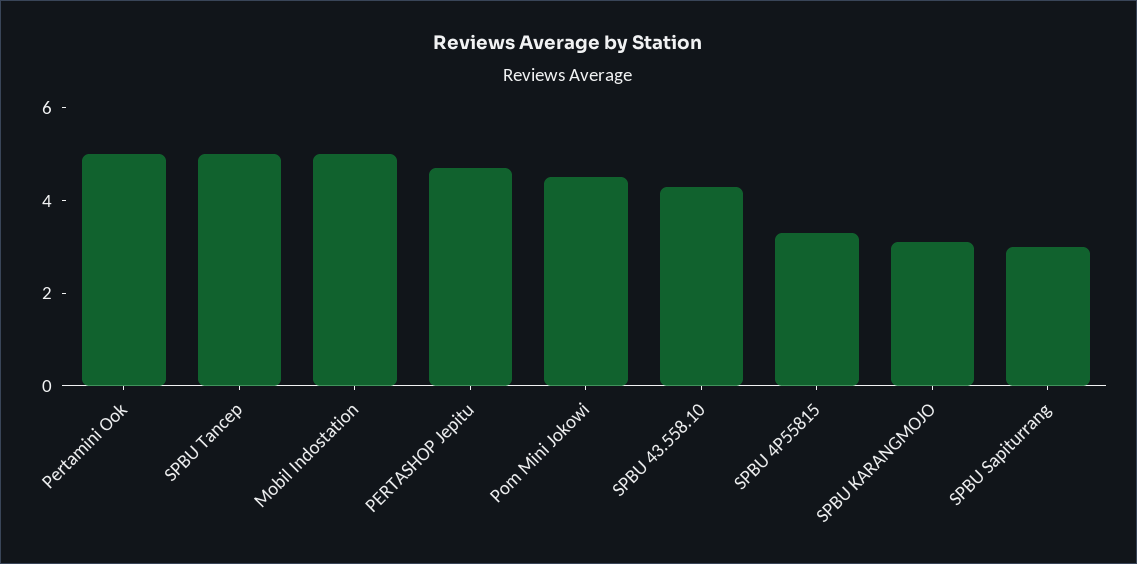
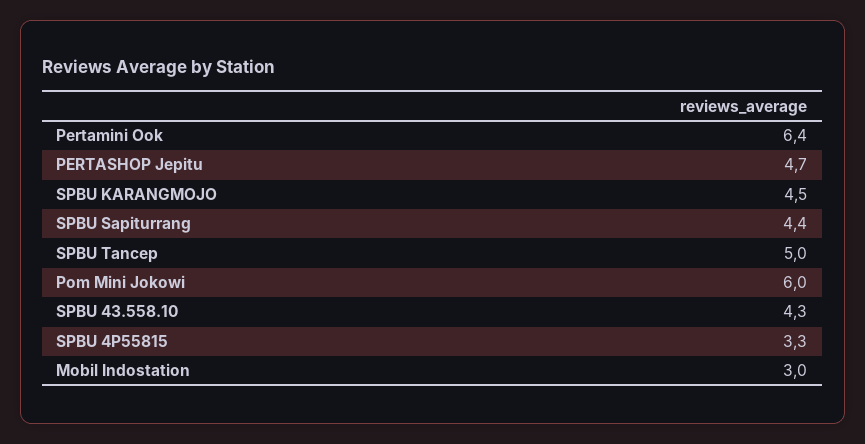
Pertamini Ook: 5 -> 6.4
Mobil Indostation: 5 -> 3
Pom Mini Jokowi: 4.5 -> 6
SPBU KARANGMOJO: 3 -> 4.5
SPBU Sapiturrang: 3 -> 4.4

